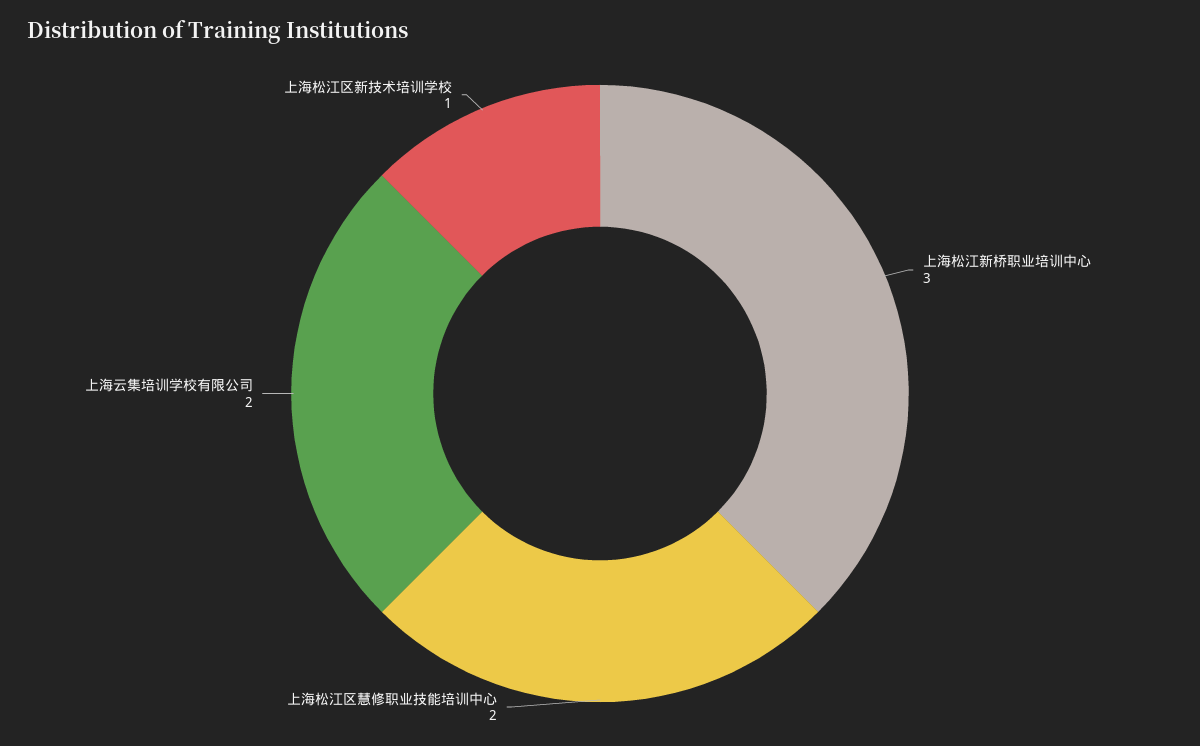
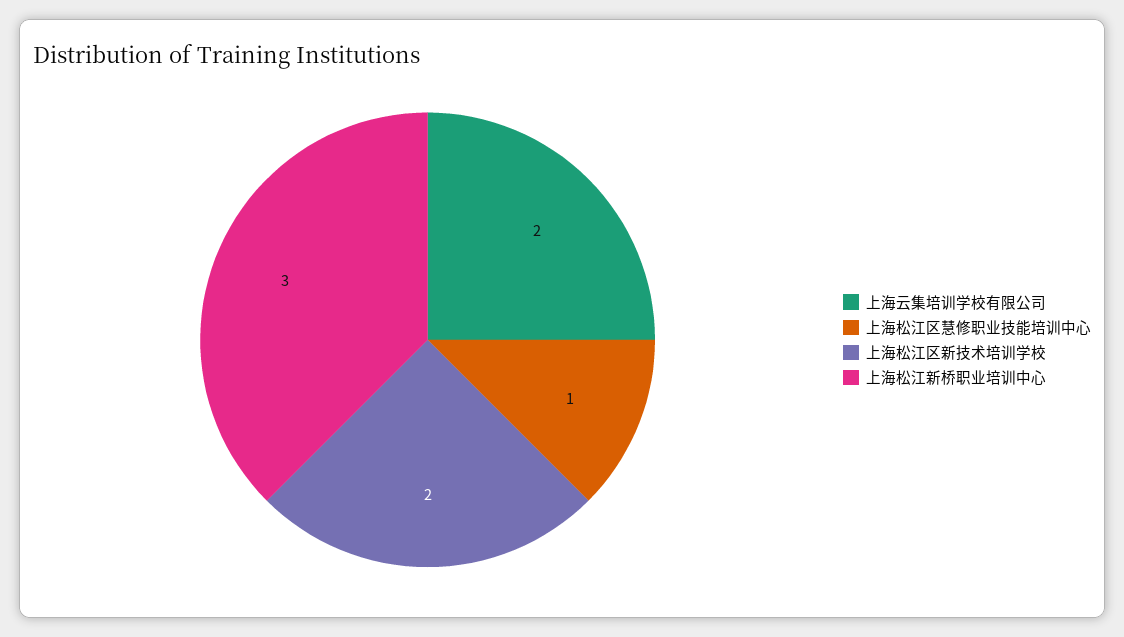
上海松江区慧修职业技能培训中心: 2 -> 1
上海松江区新技术培训学校: 1 -> 2

